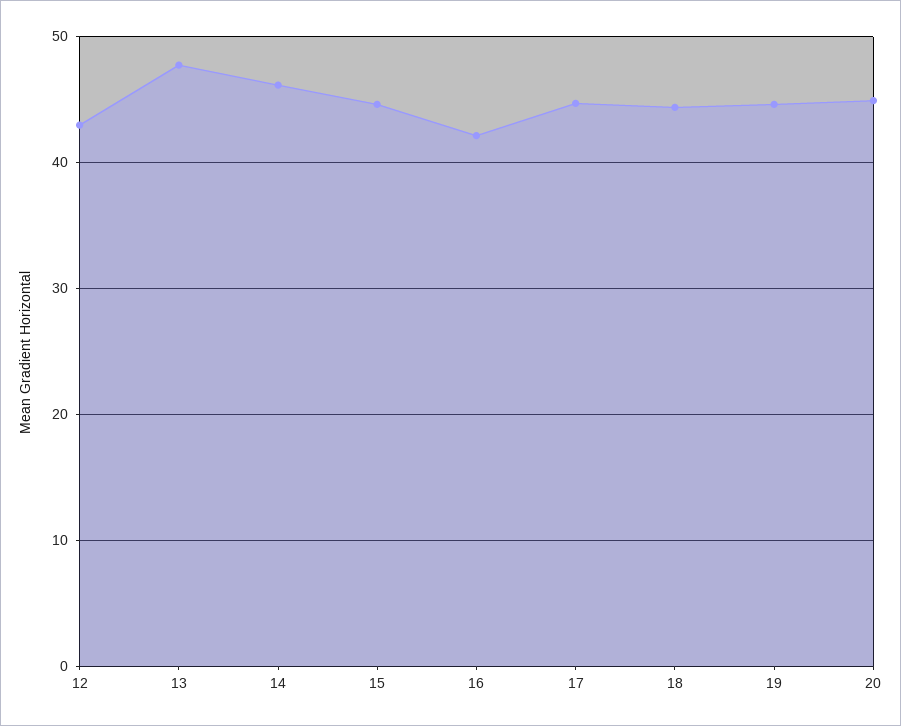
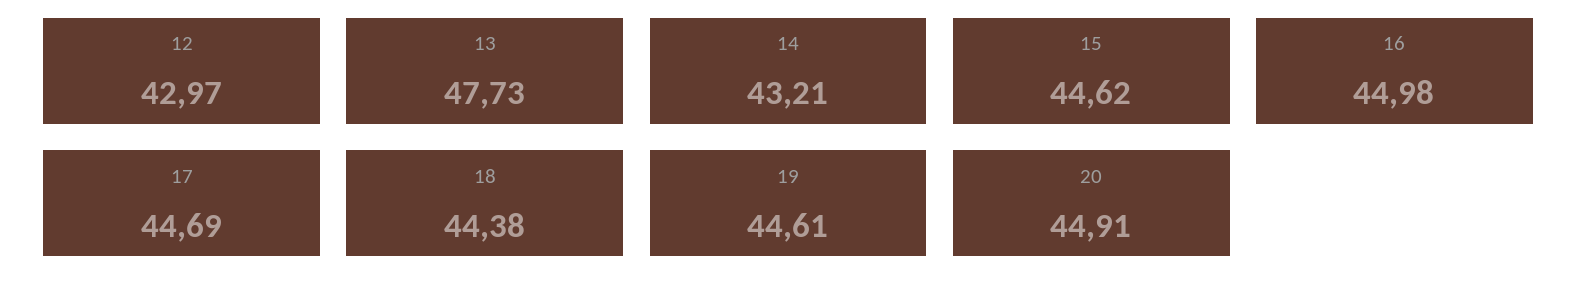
14: 46 -> 43.21
16: 42 -> 44.98

